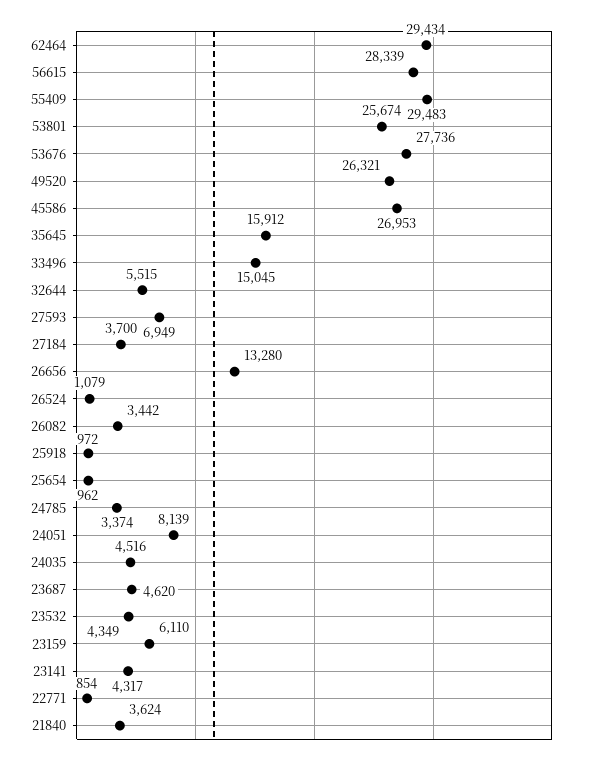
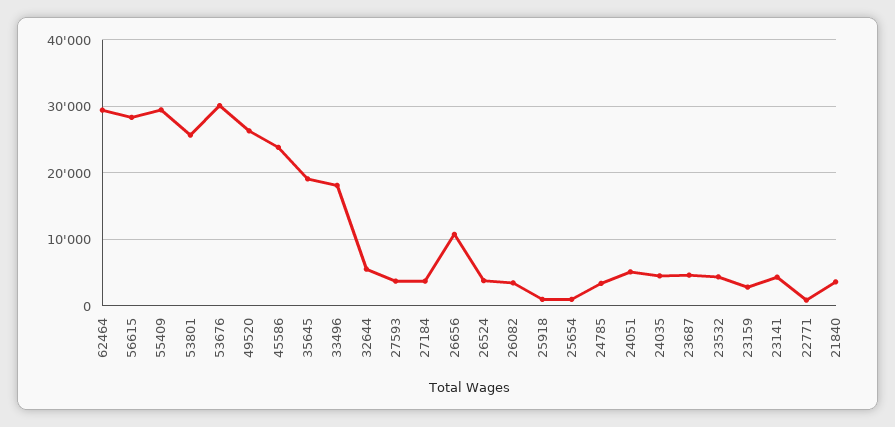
53676: 27736 -> 30000
45586: 26953 -> 24000
35645: 15912 -> 19000
33496: 15045 -> 18000
27593: 6949 -> 4000
26656: 13280 -> 11000
26524: 1079 -> 4000
24051: 8139 -> 5000
23159: 6110 -> 3000

